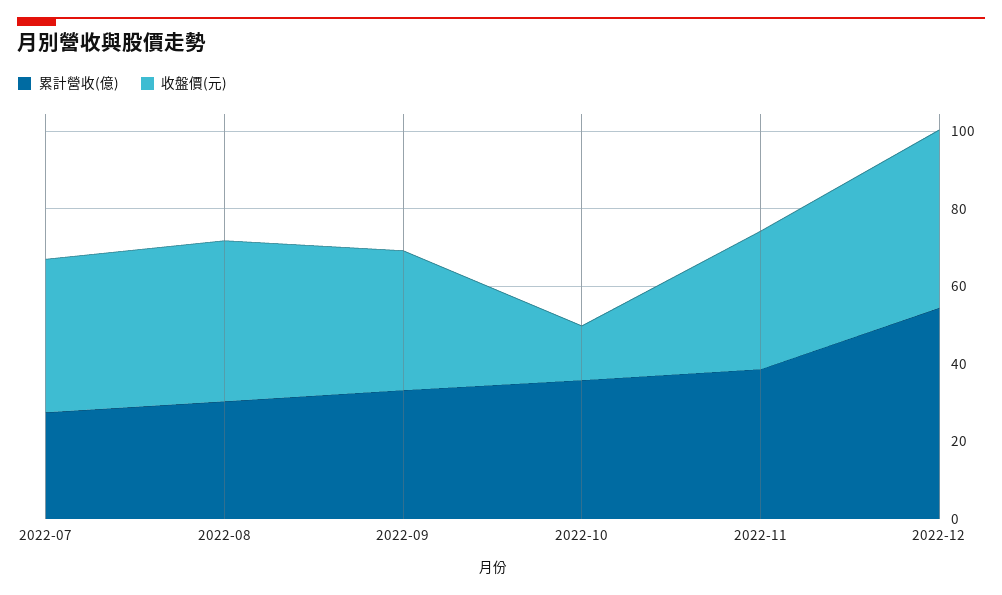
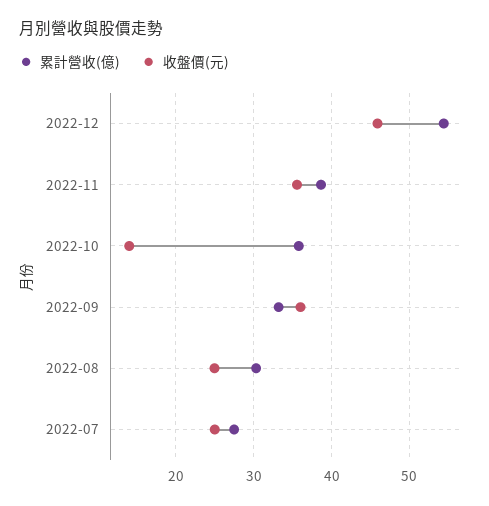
收盤價(元), 2022-07: 40 -> 25
收盤價(元), 2022-08: 40 -> 25

